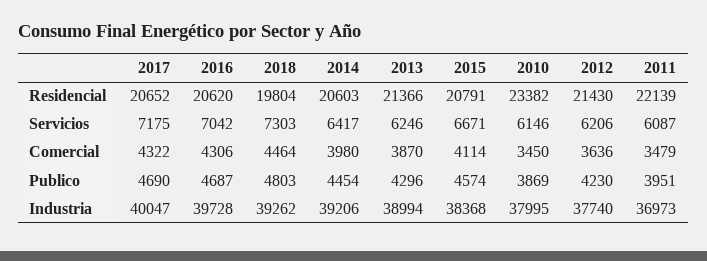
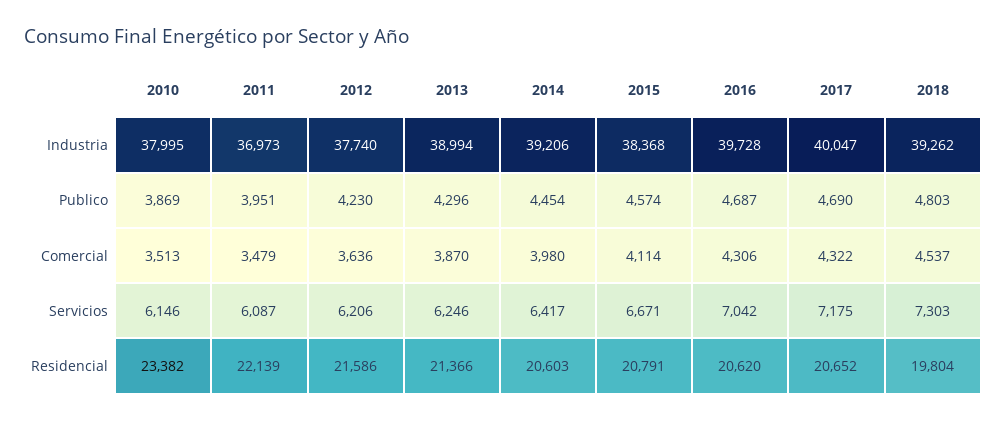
2012, Residencial: 21430 -> 21586
2018, Comercial: 4464 -> 4537
2010, Comercial: 3450 -> 3513

